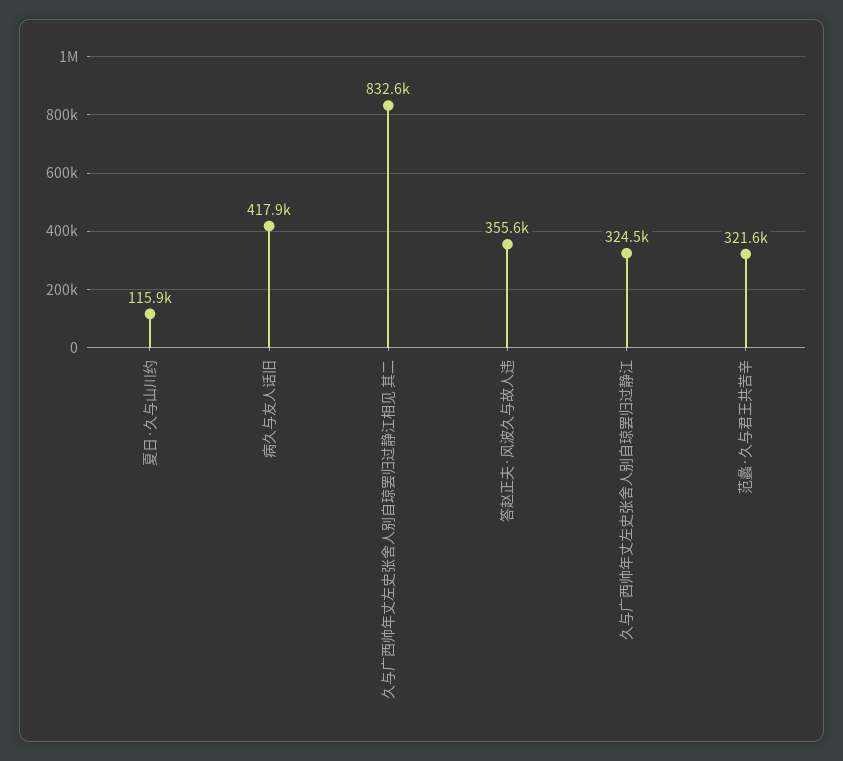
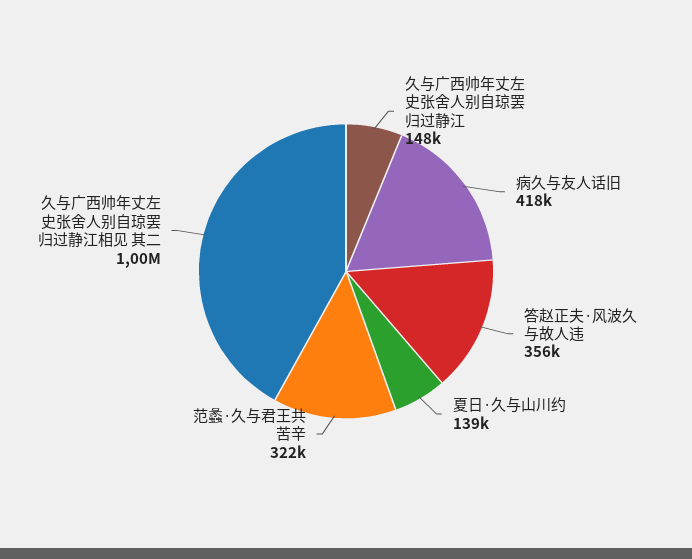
夏日·久与山川约: 115900 -> 139000
久与广西帅年丈左史张舍人别自琼罢归过静江相见 其二: 832600 -> 1000000
久与广西帅年丈左史张舍人别自琼罢归过静江: 324500 -> 148000

